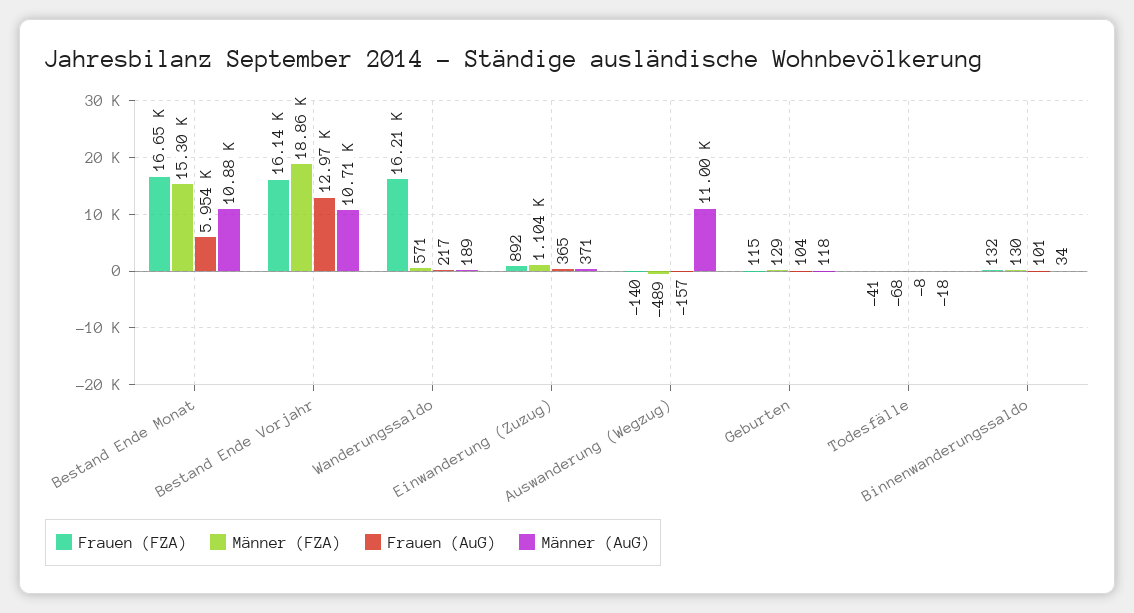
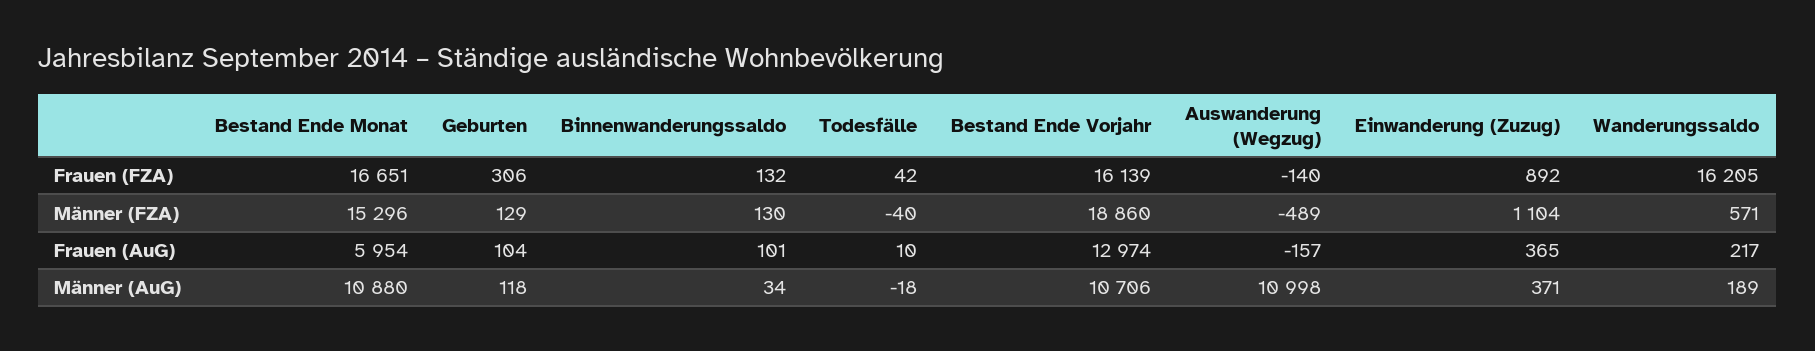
Frauen (FZA), Geburten: 115 -> 306
Frauen (FZA), Todesfälle: -41 -> 42
Männer (FZA), Todesfälle: -68 -> -40
Frauen (AuG), Todesfälle: -8 -> 10

